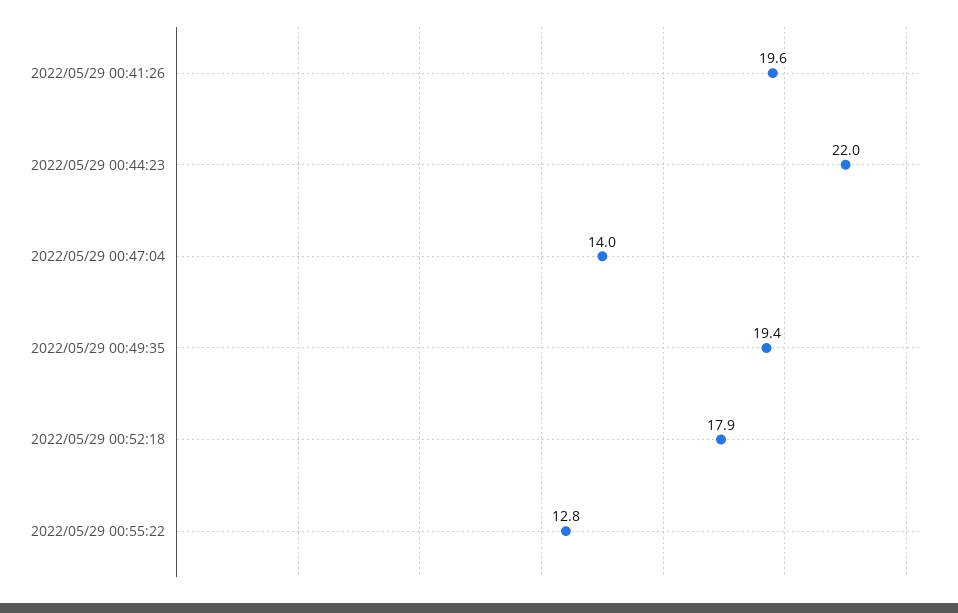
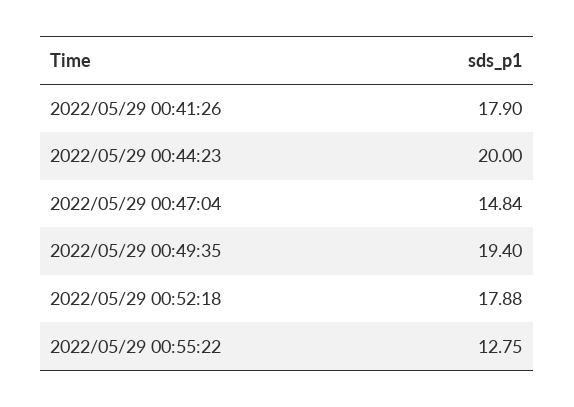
2022/05/29 00:41:26: 19.6 -> 17.9
2022/05/29 00:44:23: 22 -> 20
2022/05/29 00:47:04: 14 -> 14.84

